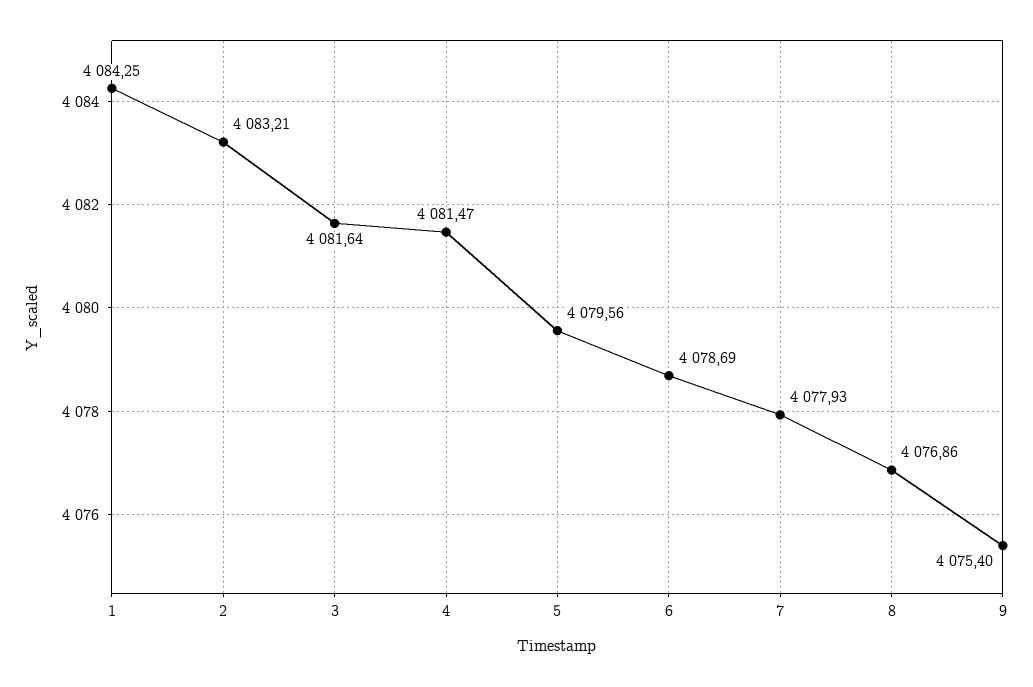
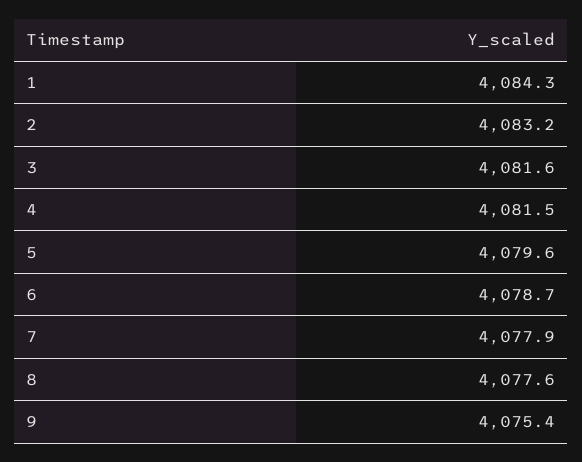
8: 4076.86 -> 4077.6

